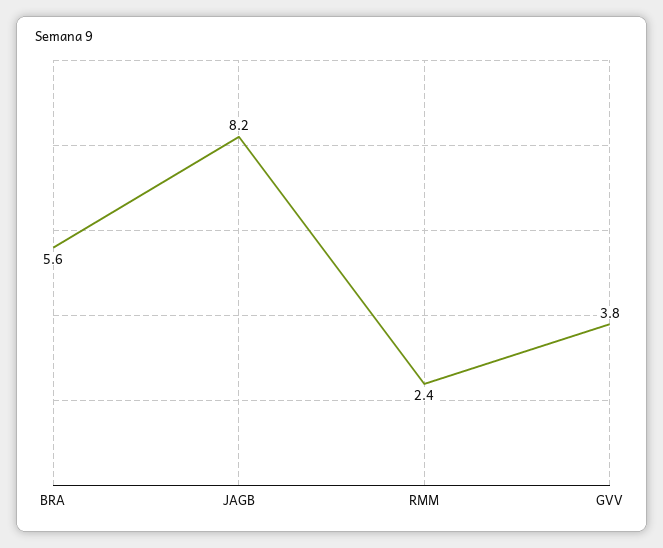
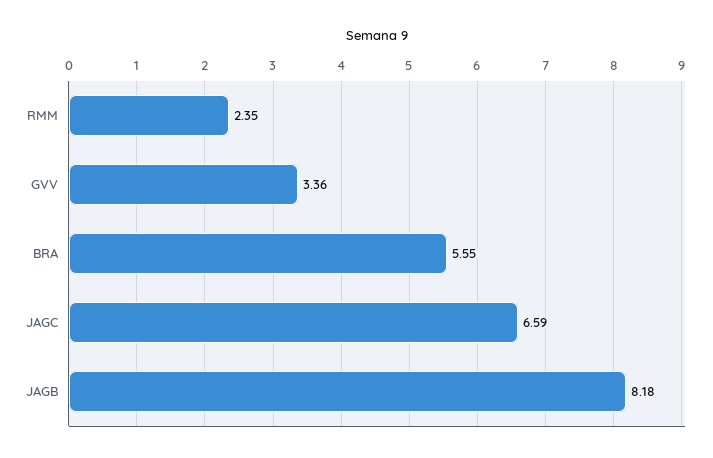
GVV: 3.8 -> 3.36
JAGC: none -> 6.59

